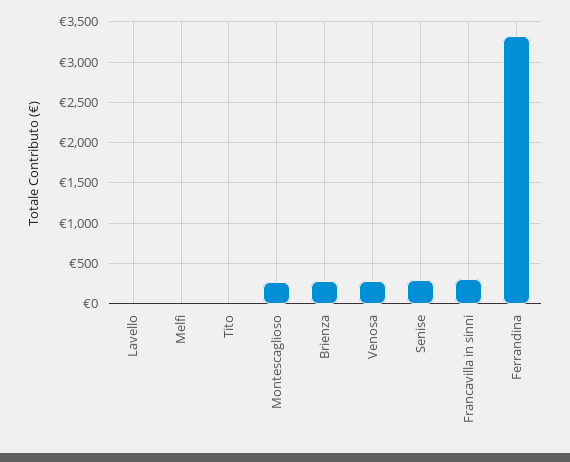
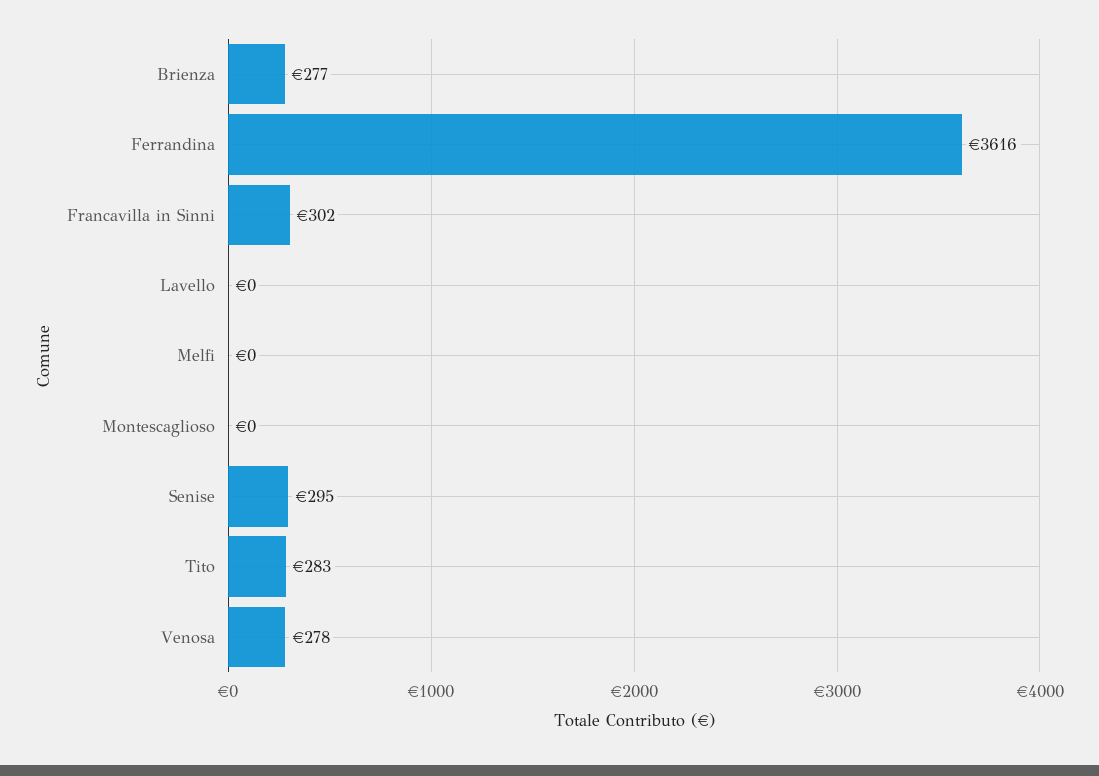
Tito: 0 -> 283
Montescaglioso: 300 -> 0
Ferrandina: 3300 -> 3616

